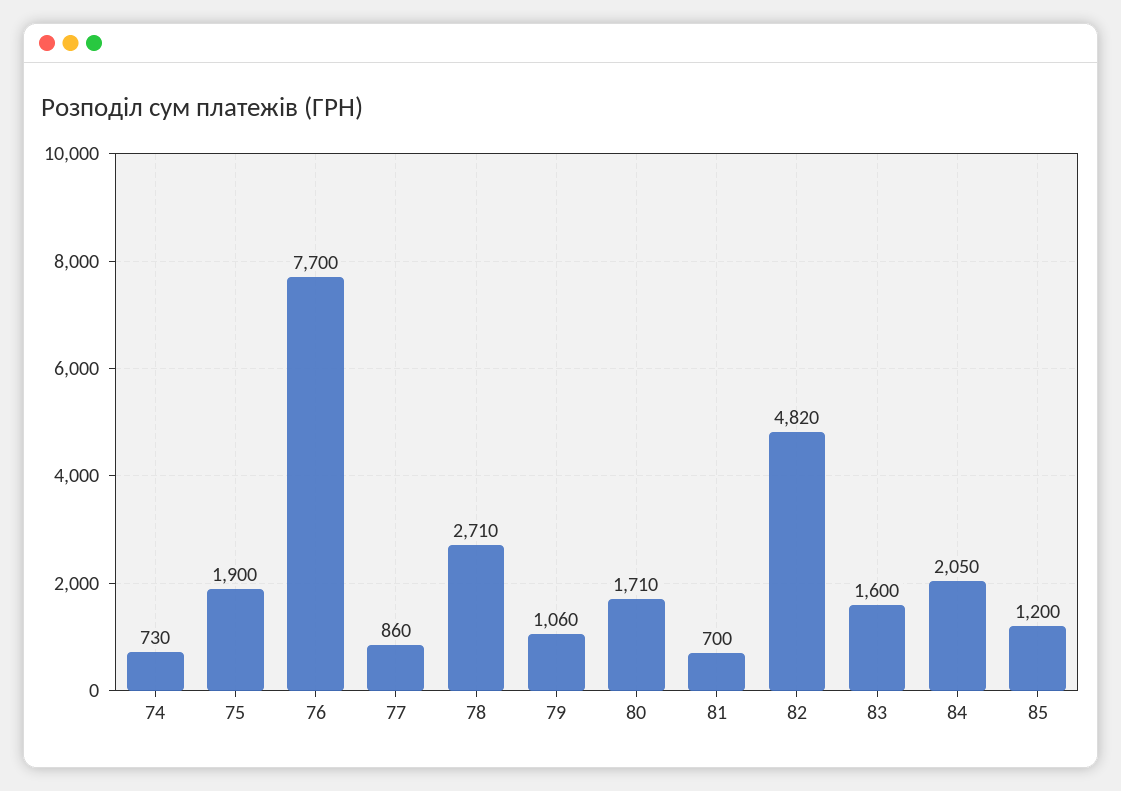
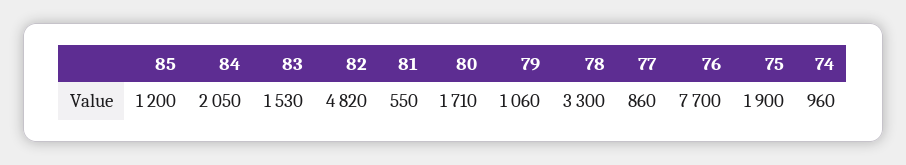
74: 730 -> 960
78: 2710 -> 3300
81: 700 -> 550
83: 1600 -> 1530

